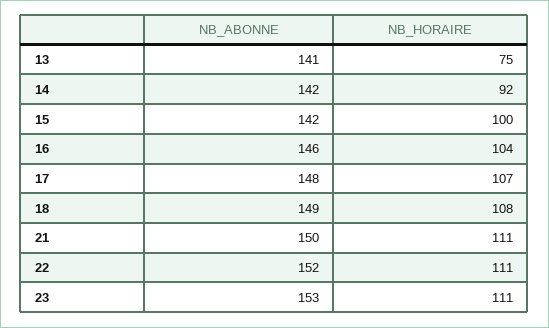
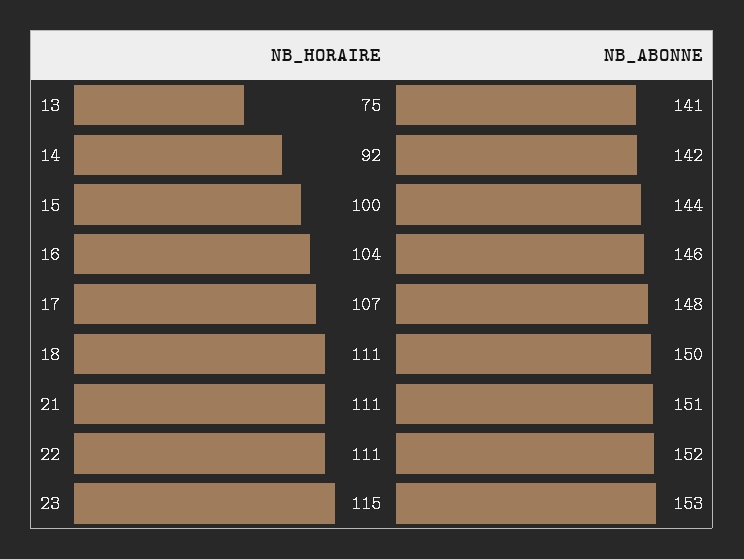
NB_ABONNE, 15: 142 -> 144
NB_ABONNE, 18: 149 -> 150
NB_HORAIRE, 18: 108 -> 111
NB_ABONNE, 21: 150 -> 151
NB_HORAIRE, 23: 111 -> 115

